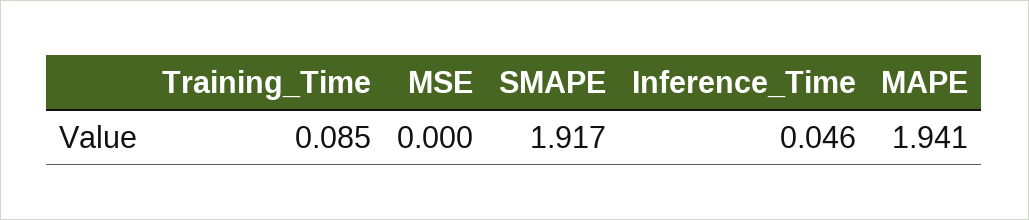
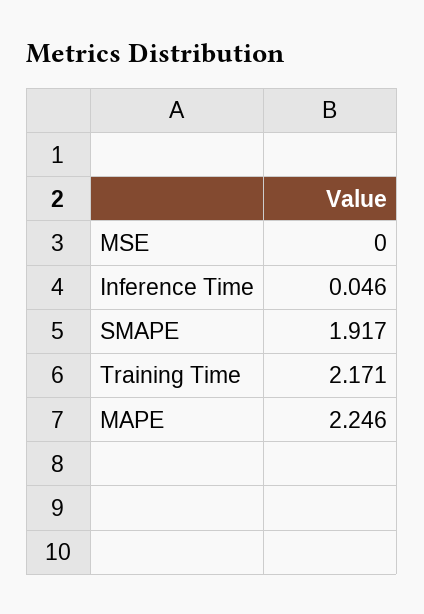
Training_Time: 0.085 -> 2.171
MAPE: 1.941 -> 2.246

